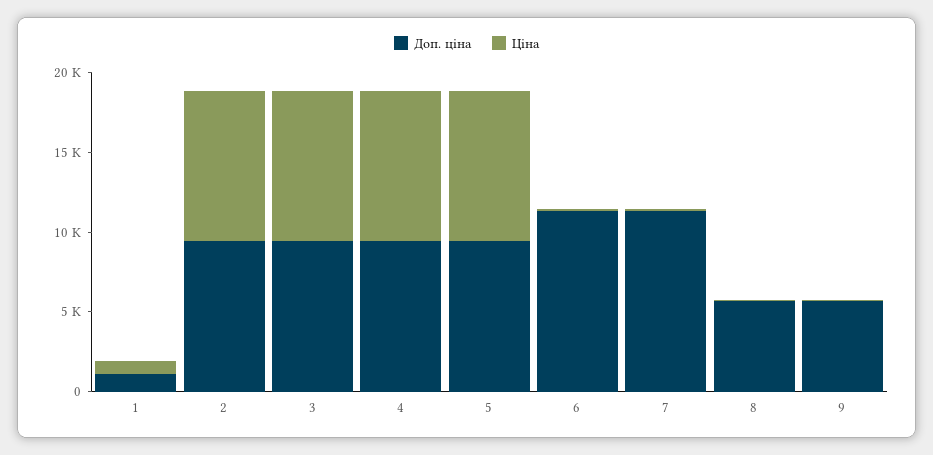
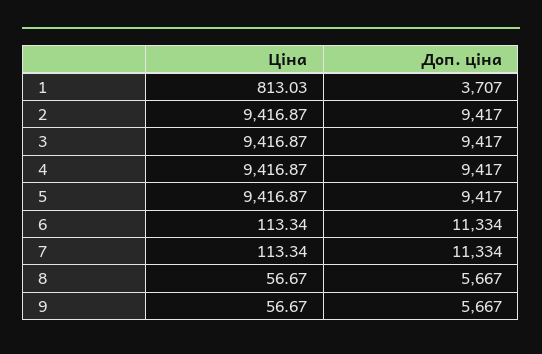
Доп. ціна, 1: 1000 -> 3707

